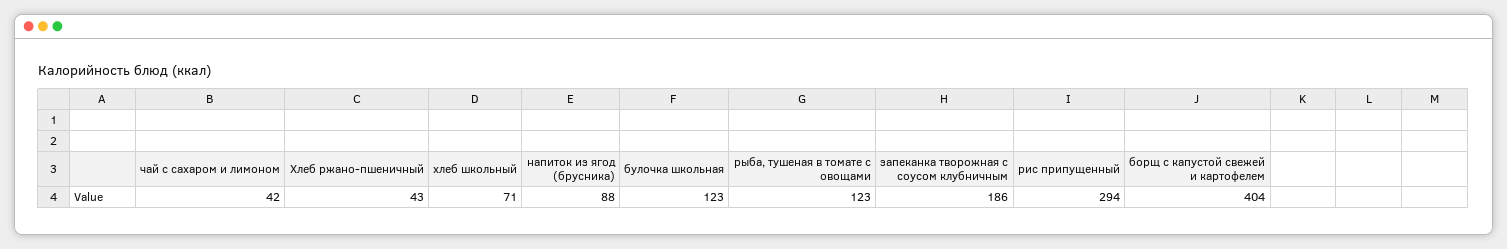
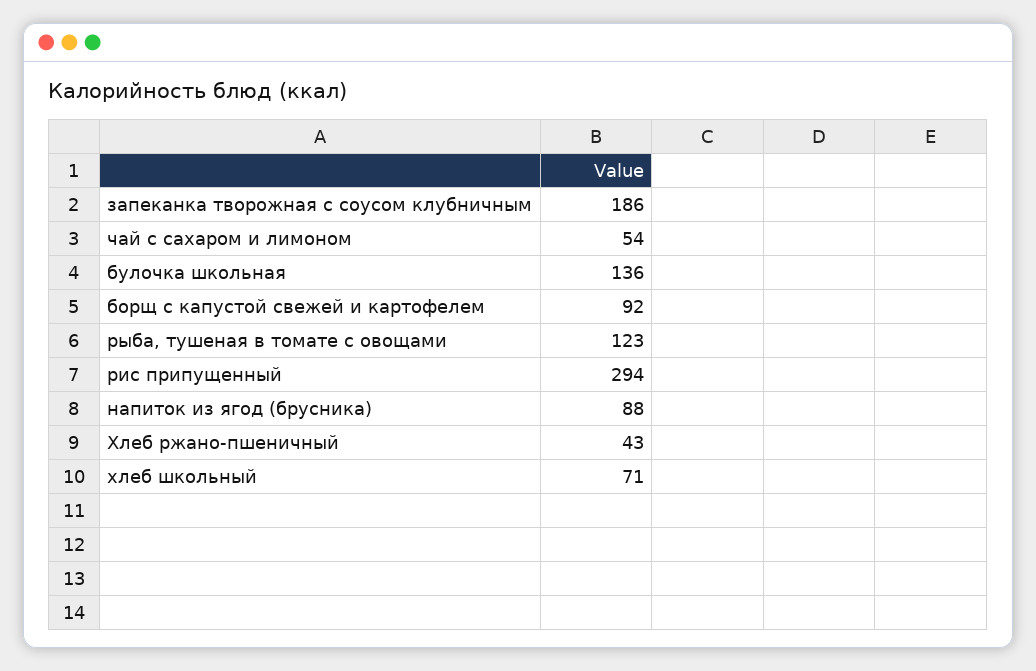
чай с сахаром и лимоном: 42 -> 54
булочка школьная: 123 -> 136
борщ с капустой свежей и картофелем: 404 -> 92

